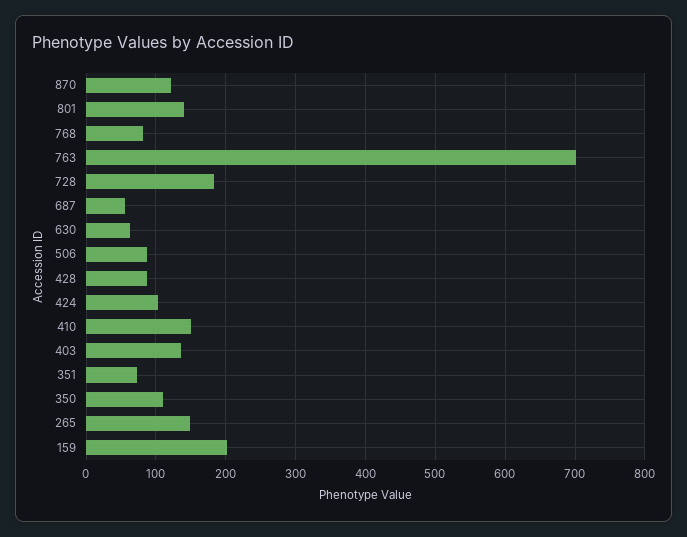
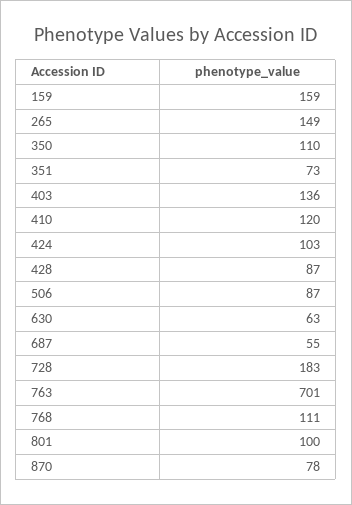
870: 120 -> 78
801: 140 -> 100
768: 80 -> 111
410: 150 -> 120
159: 200 -> 159

